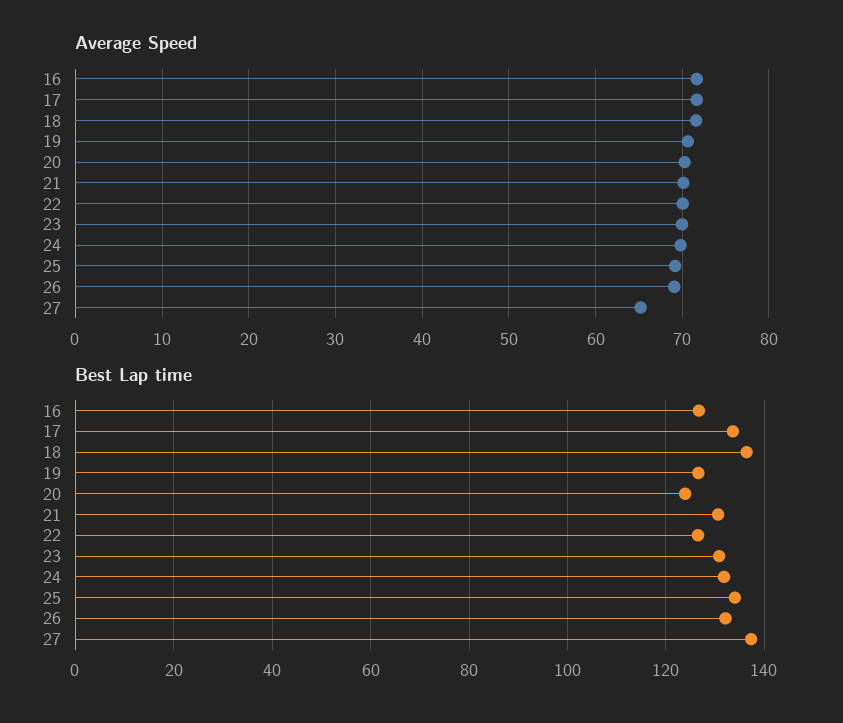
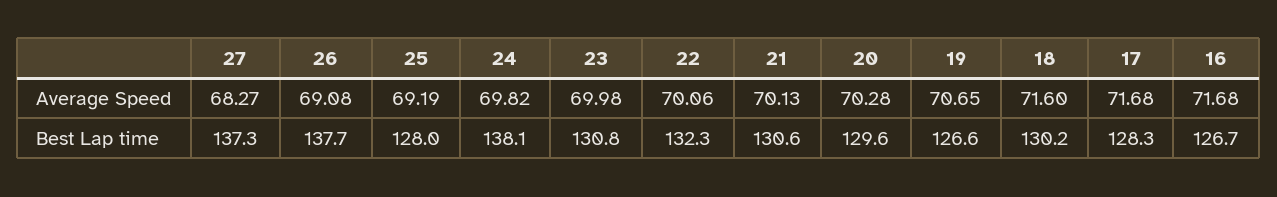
Average Speed, 27: 65 -> 68.27
Best Lap time, 17: 134 -> 128.3
Best Lap time, 18: 136 -> 130.2
Best Lap time, 20: 124 -> 129.6
Best Lap time, 22: 126 -> 132.3
Best Lap time, 24: 132 -> 138.1
Best Lap time, 25: 134 -> 128
Best Lap time, 26: 132 -> 137.7

